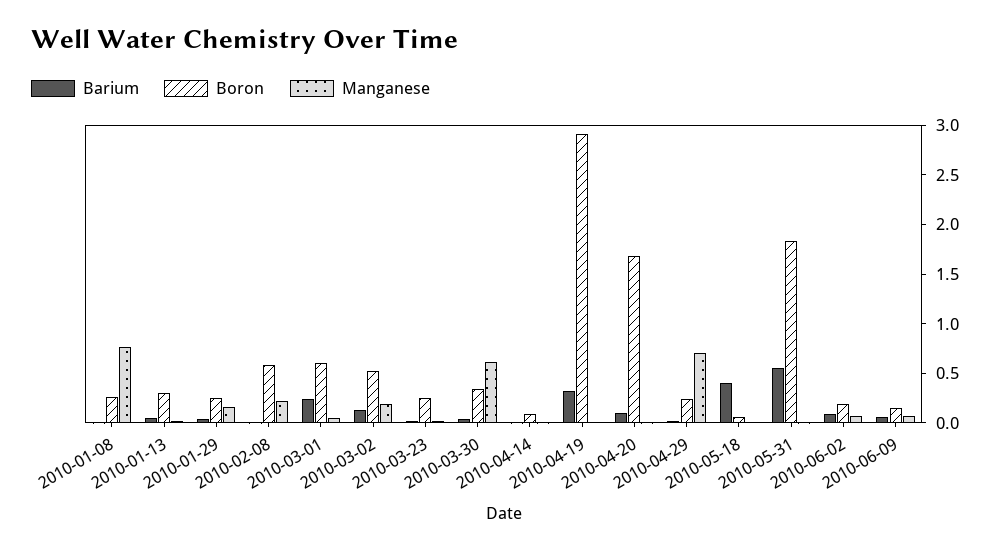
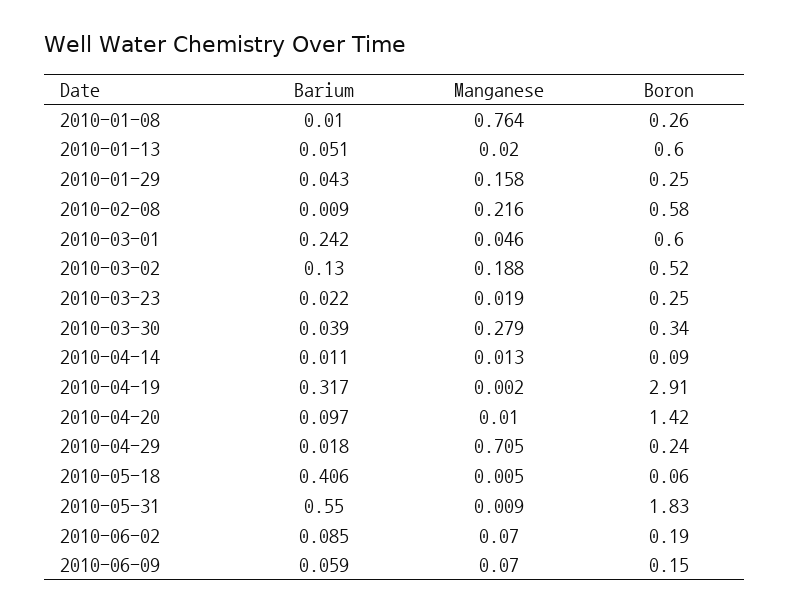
Boron, 2010-01-13: 0.3 -> 0.6
Manganese, 2010-03-30: 0.6 -> 0.279
Boron, 2010-04-20: 1.7 -> 1.42

